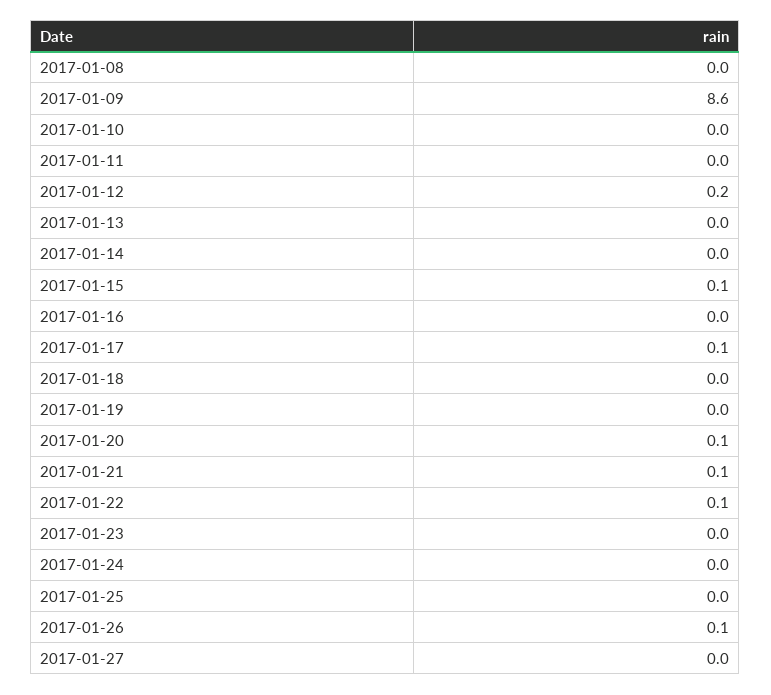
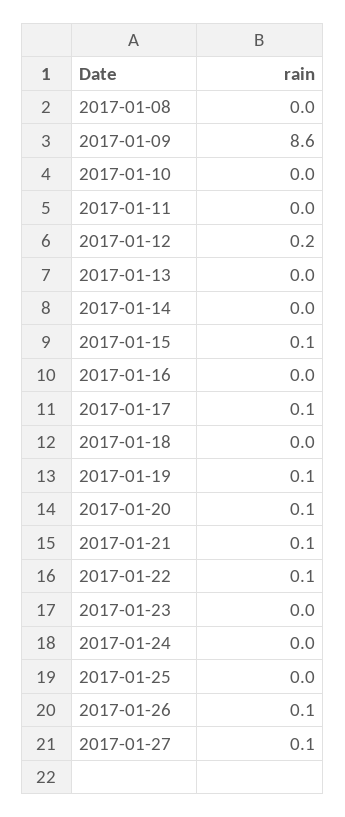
2017-01-19: 0 -> 0.1
2017-01-27: 0 -> 0.1

